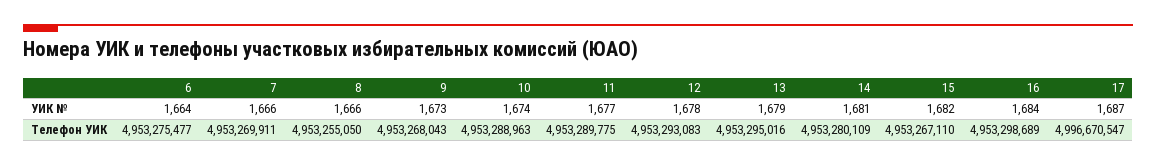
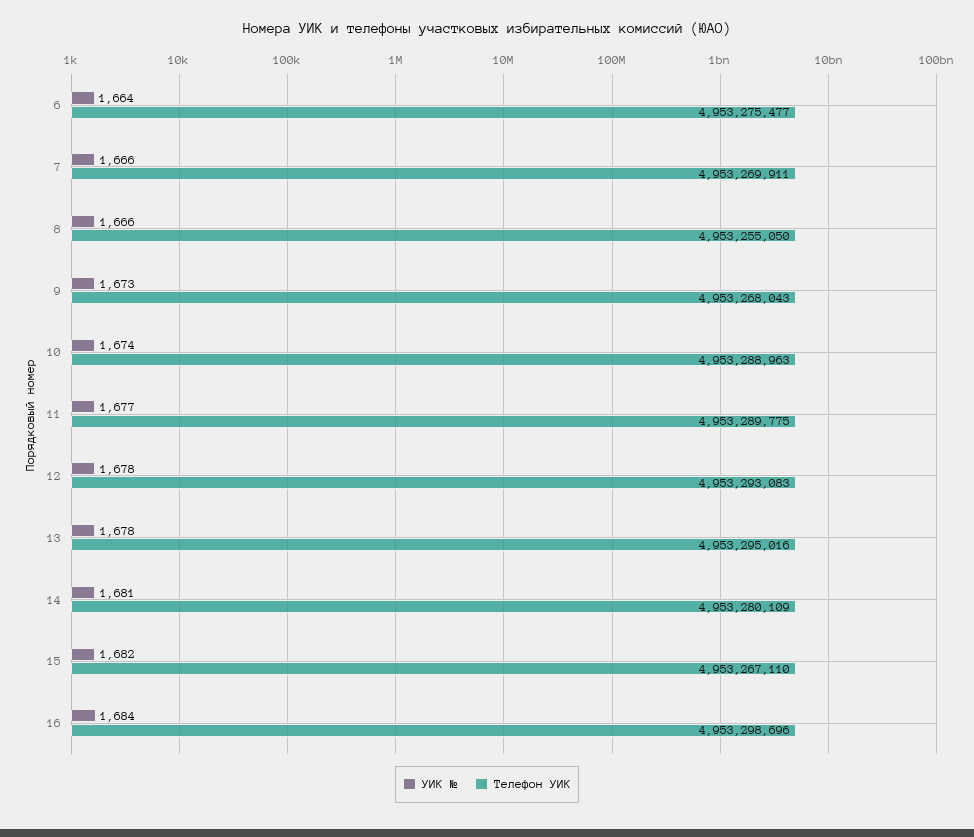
УИК №, 13: 1679 -> 1678
УИК №, 17: 1687 -> none
Телефон УИК, 16: 4953298689 -> 4953298696
Телефон УИК, 17: 4996670547 -> none

